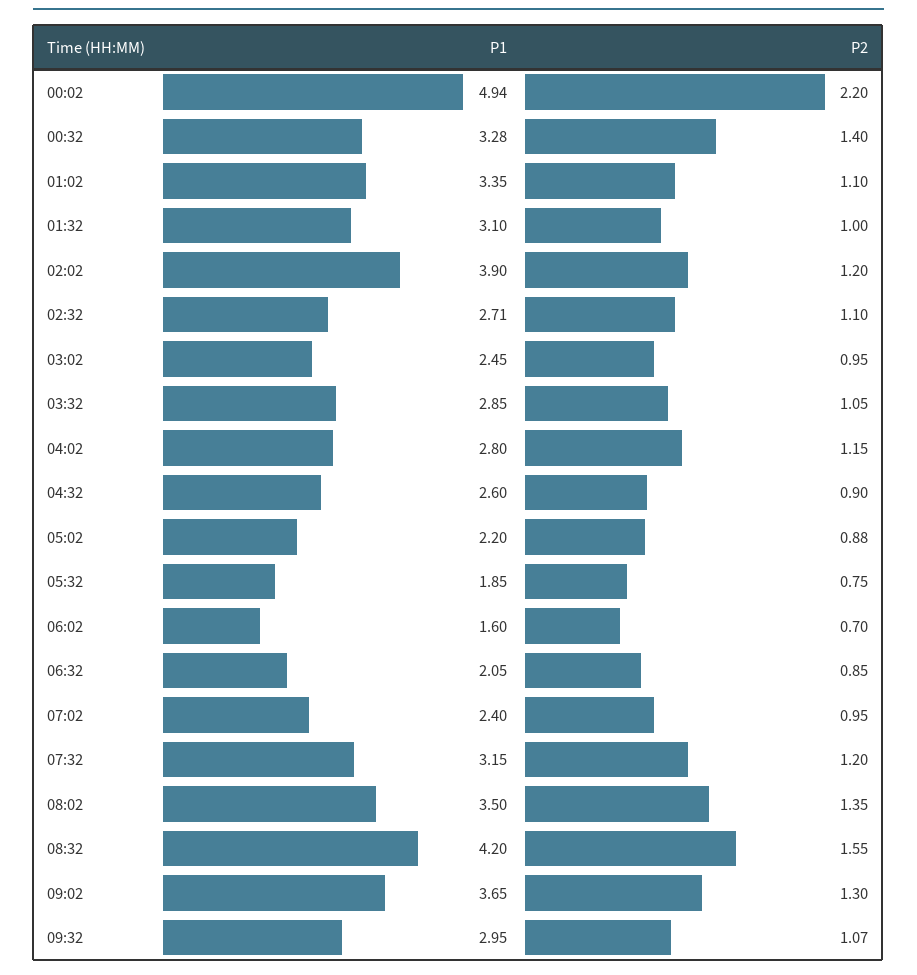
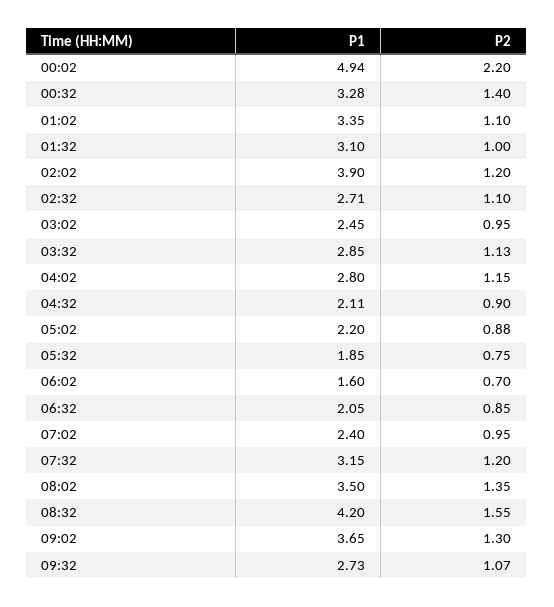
P2, 03:32: 1.05 -> 1.13
P1, 04:32: 2.6 -> 2.11
P1, 09:32: 2.95 -> 2.73

